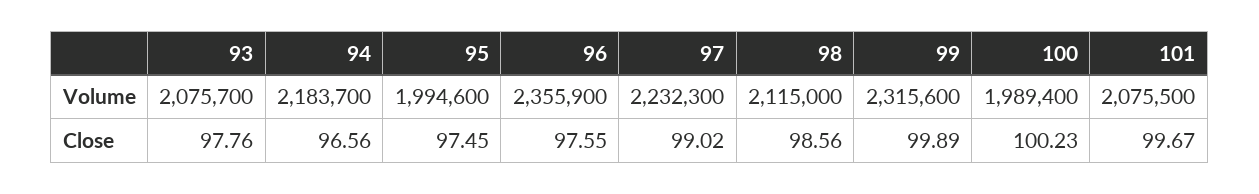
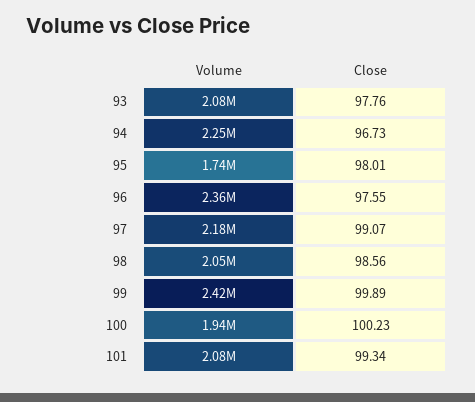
94, Volume: 2183700 -> 2250000
95, Volume: 1994600 -> 1740000
97, Volume: 2232300 -> 2180000
98, Volume: 2115000 -> 2050000
99, Volume: 2315600 -> 2420000
100, Volume: 1989400 -> 1940000
94, Close: 96.56 -> 96.73
95, Close: 97.45 -> 98.01
97, Close: 99.02 -> 99.07
101, Close: 99.67 -> 99.34

